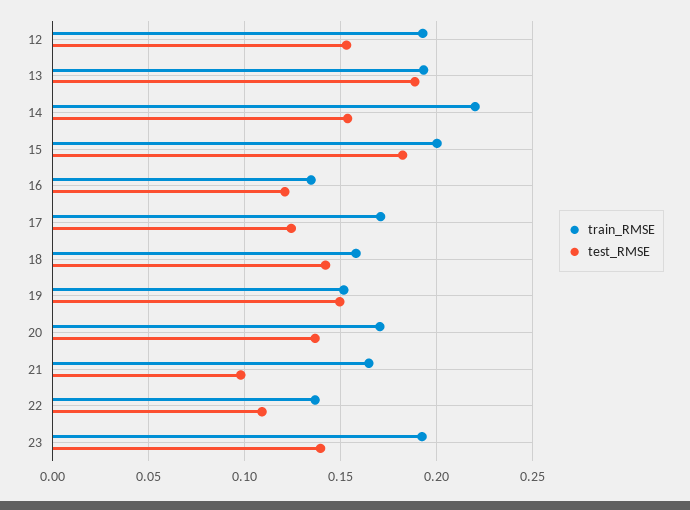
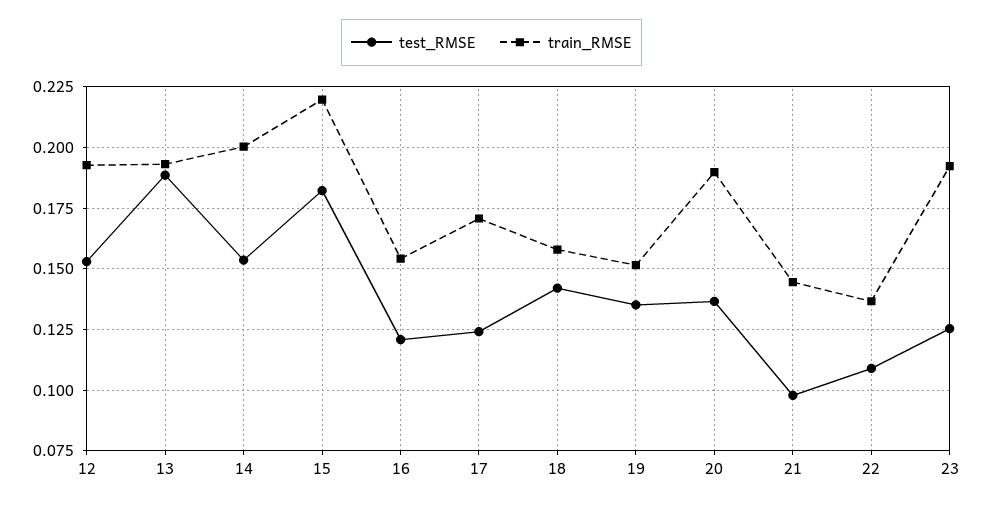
train_RMSE, 14: 0.22 -> 0.2
train_RMSE, 15: 0.2 -> 0.22
train_RMSE, 16: 0.135 -> 0.155
test_RMSE, 19: 0.15 -> 0.135
train_RMSE, 20: 0.17 -> 0.19
train_RMSE, 21: 0.165 -> 0.145
test_RMSE, 23: 0.14 -> 0.125

